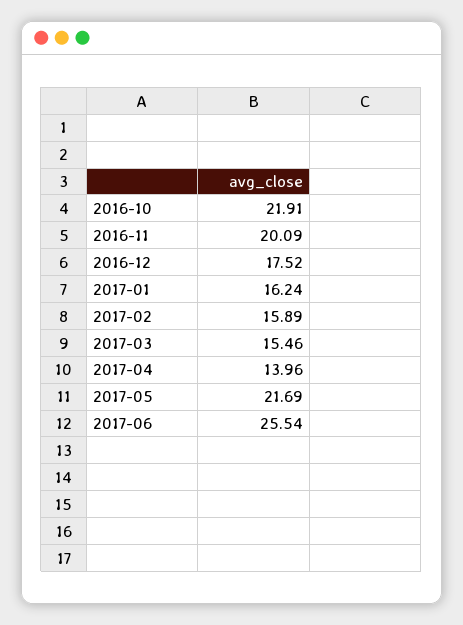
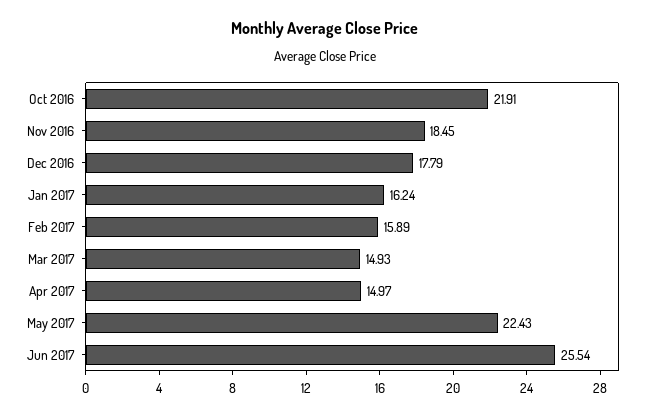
2016-11: 20.09 -> 18.45
2016-12: 17.52 -> 17.79
2017-03: 15.46 -> 14.93
2017-04: 13.96 -> 14.97
2017-05: 21.69 -> 22.43

